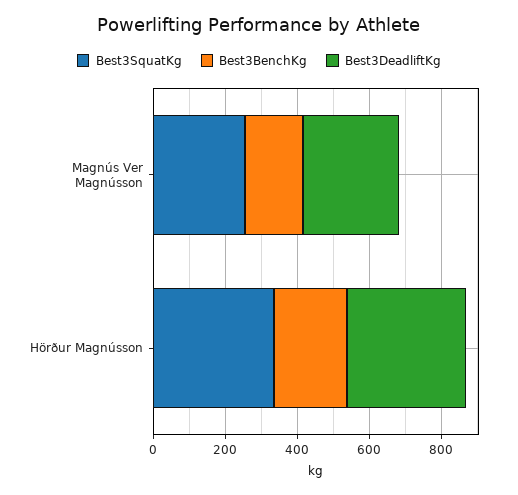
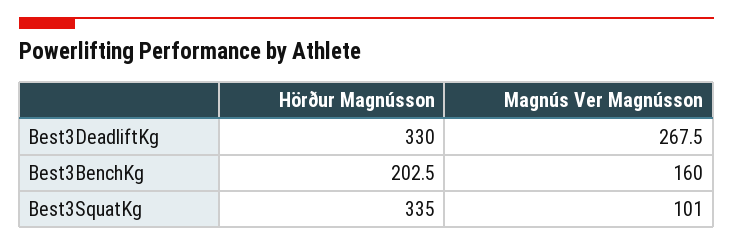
Best3SquatKg, Magnús Ver Magnússon: 250 -> 101

